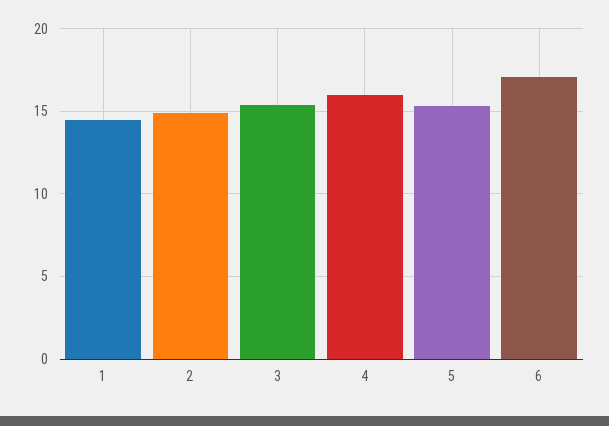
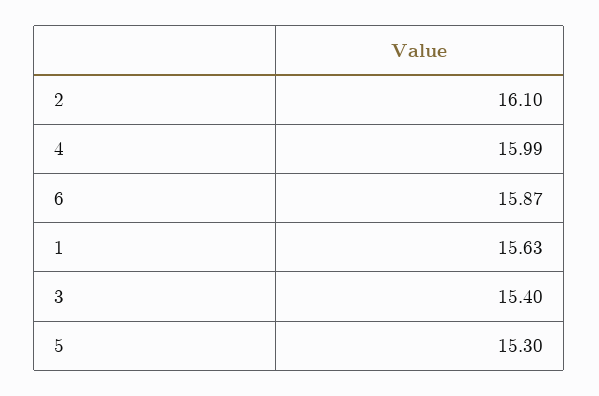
1: 14.5 -> 15.63
2: 15 -> 16.1
6: 17 -> 15.87

